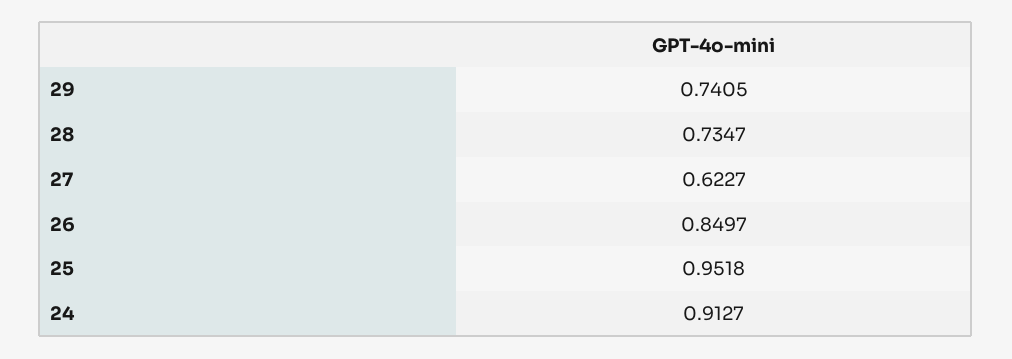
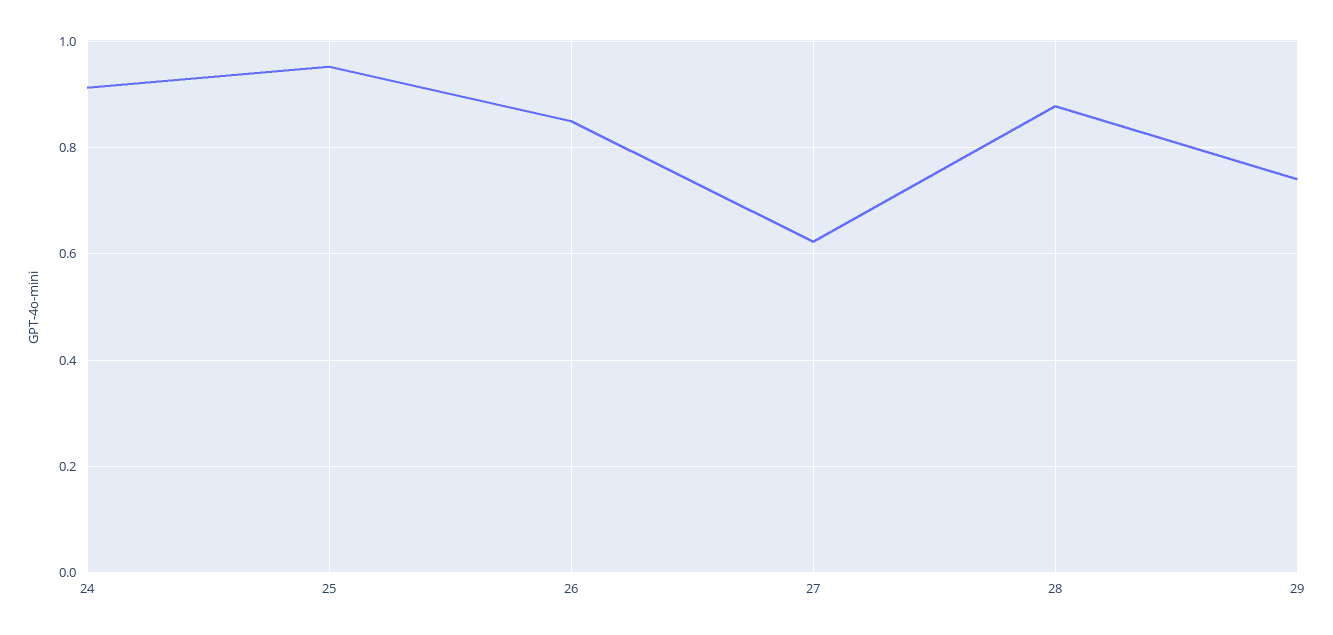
28: 0.7347 -> 0.88

